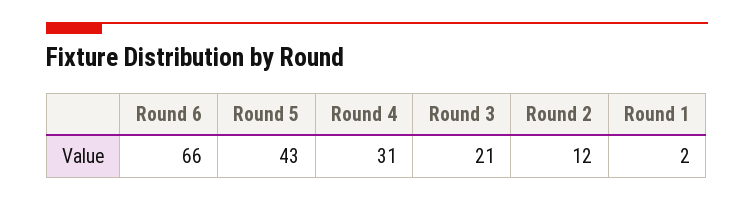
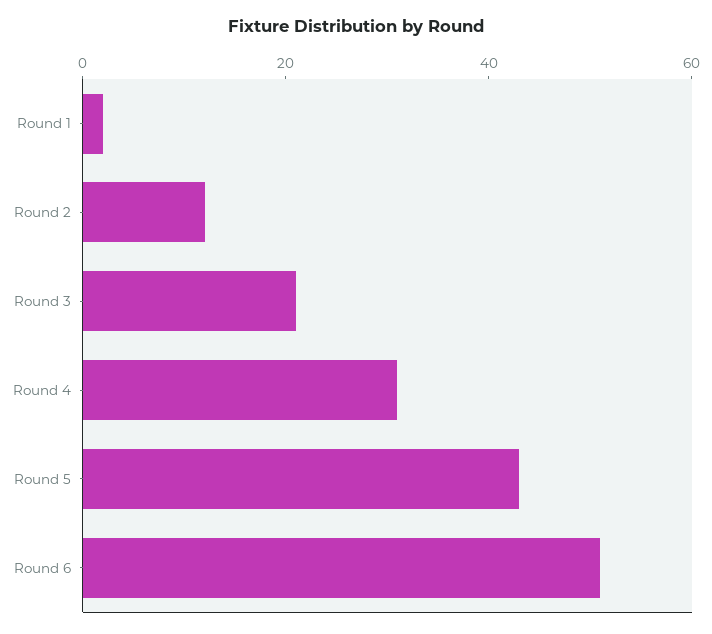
Round 6: 66 -> 50

